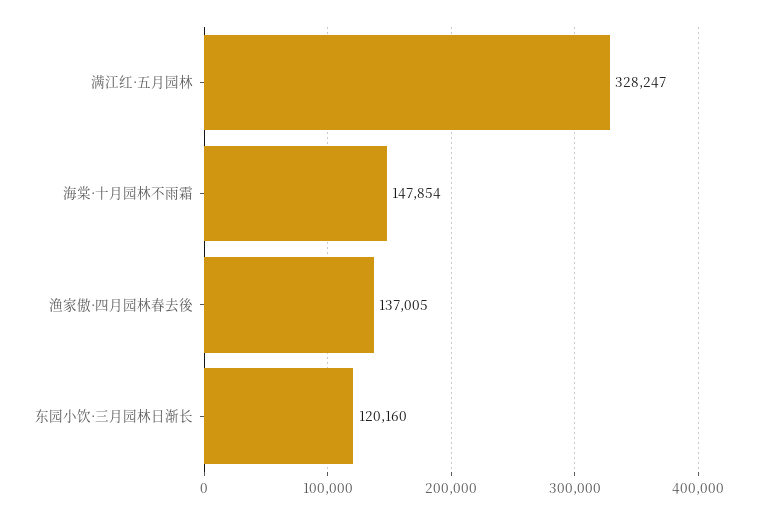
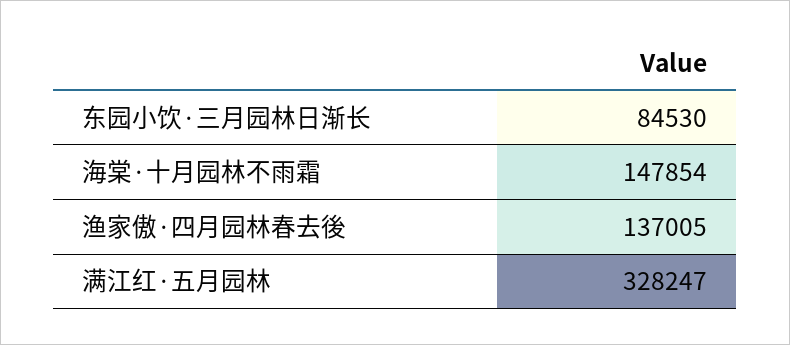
东园小饮·三月园林日渐长: 120160 -> 84530

